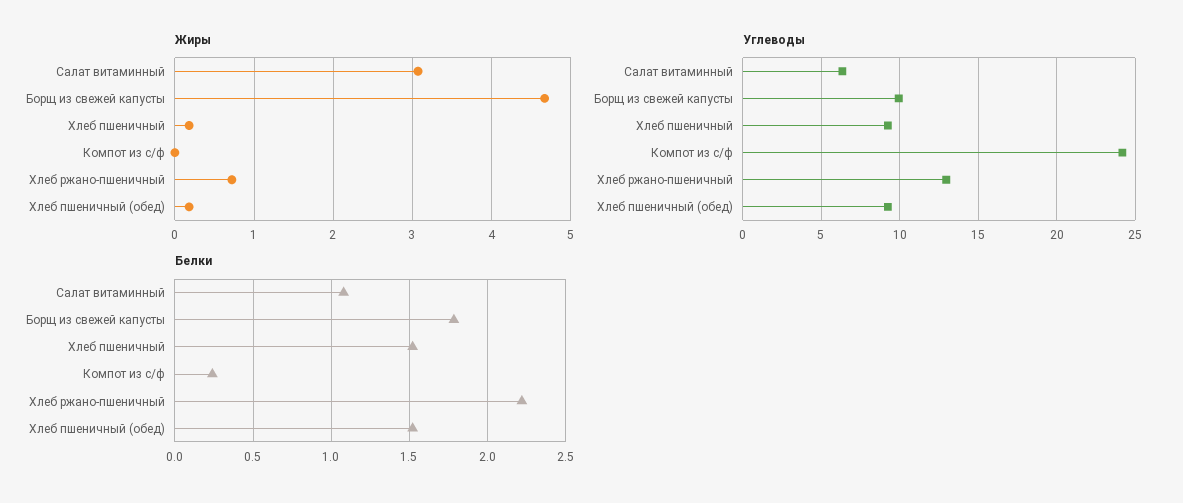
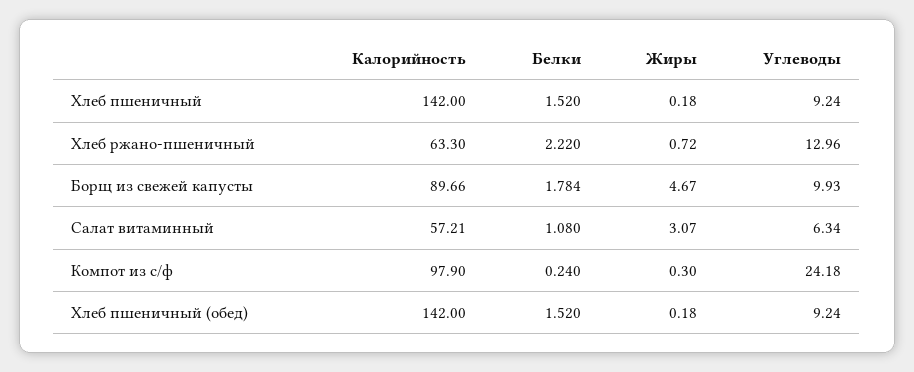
Жиры, Компот из с/ф: 0 -> 0.3
Калорийность, Хлеб пшеничный: none -> 142
Калорийность, Хлеб ржано-пшеничный: none -> 63.3
Калорийность, Борщ из свежей капусты: none -> 89.66
Калорийность, Салат витаминный: none -> 57.21
Калорийность, Компот из с/ф: none -> 97.9
Калорийность, Хлеб пшеничный (обед): none -> 142

